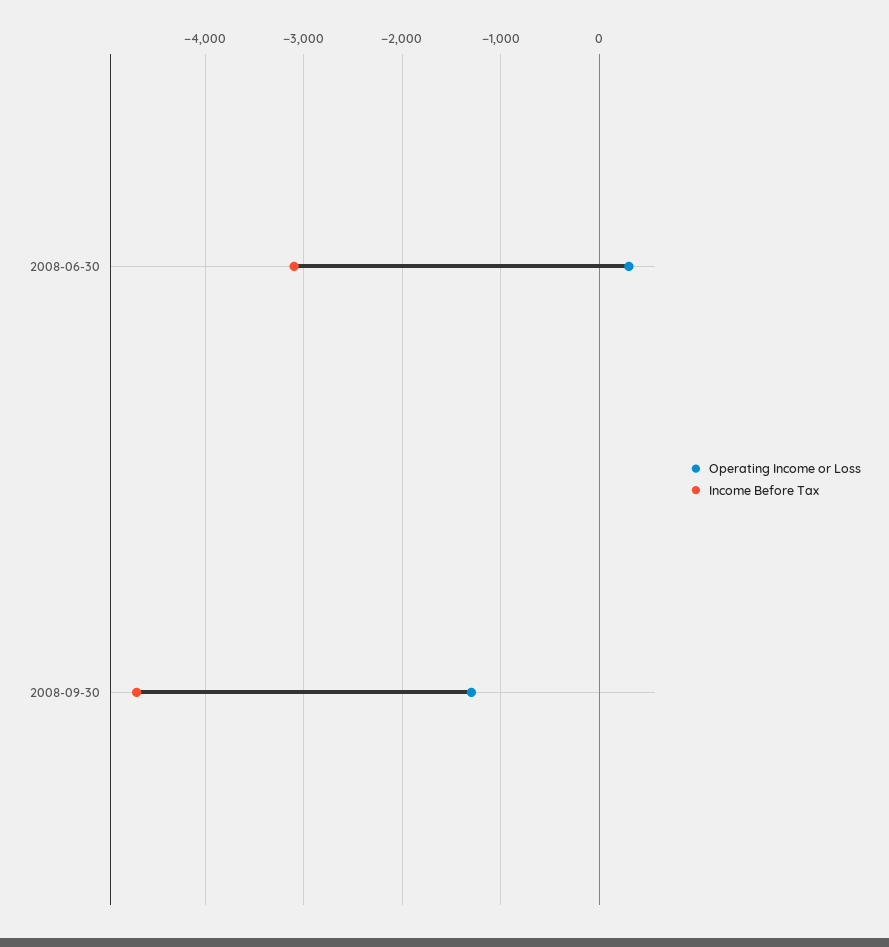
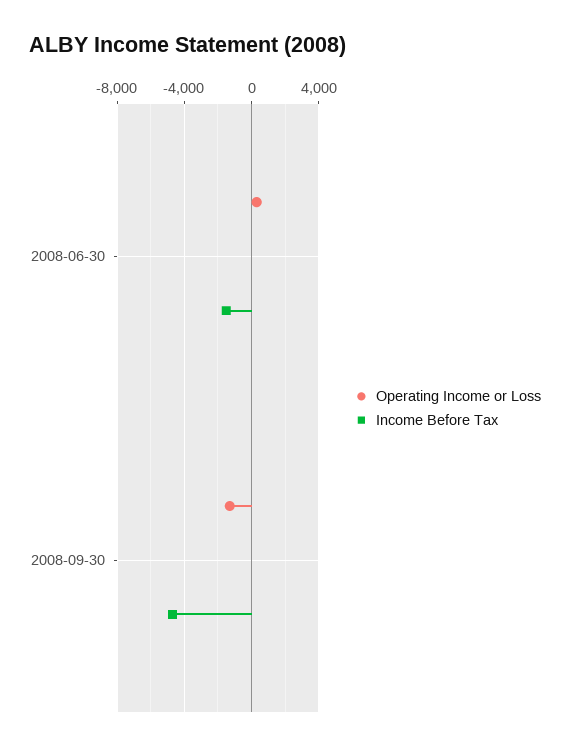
Income Before Tax, 2008-06-30: -3100 -> -1500

